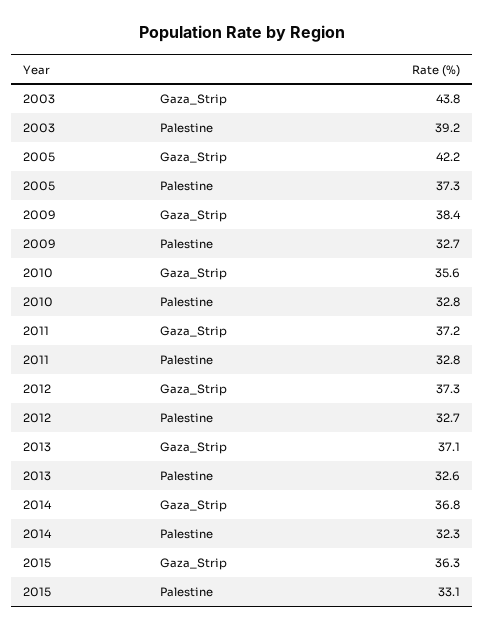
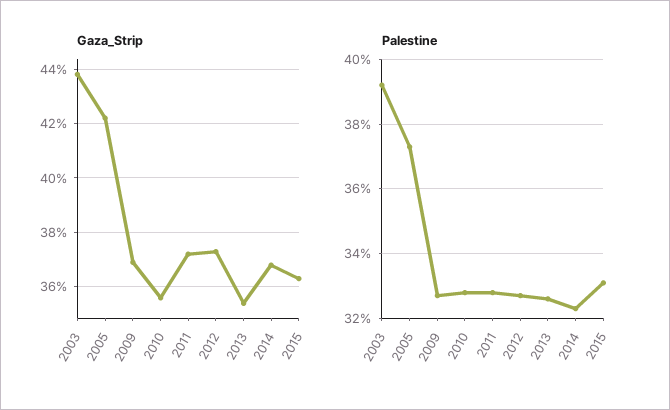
Gaza_Strip, 2009: 38.4 -> 37
Gaza_Strip, 2013: 37.1 -> 35.5

